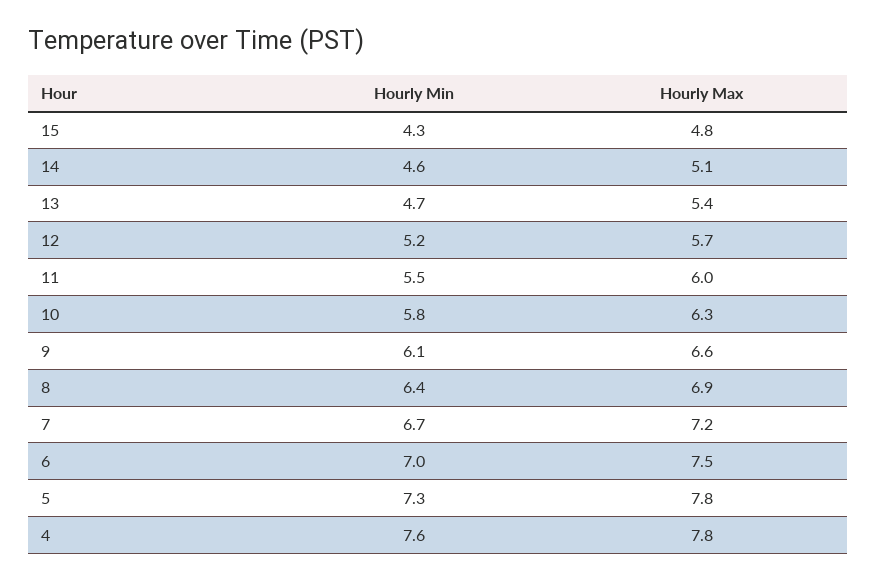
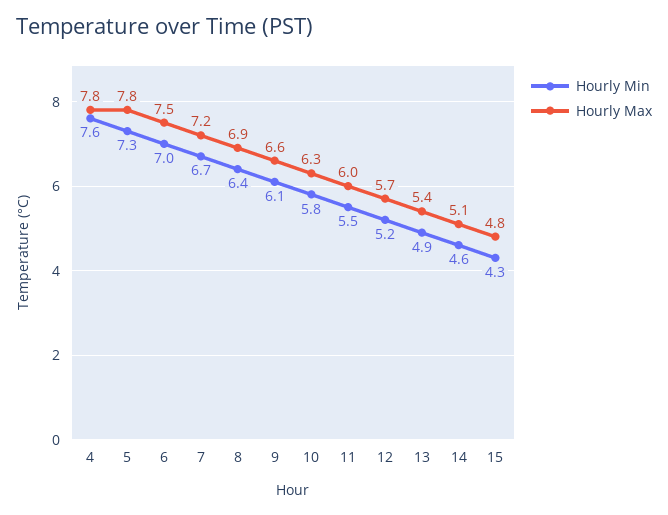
Hourly Min, 13: 4.7 -> 4.9

